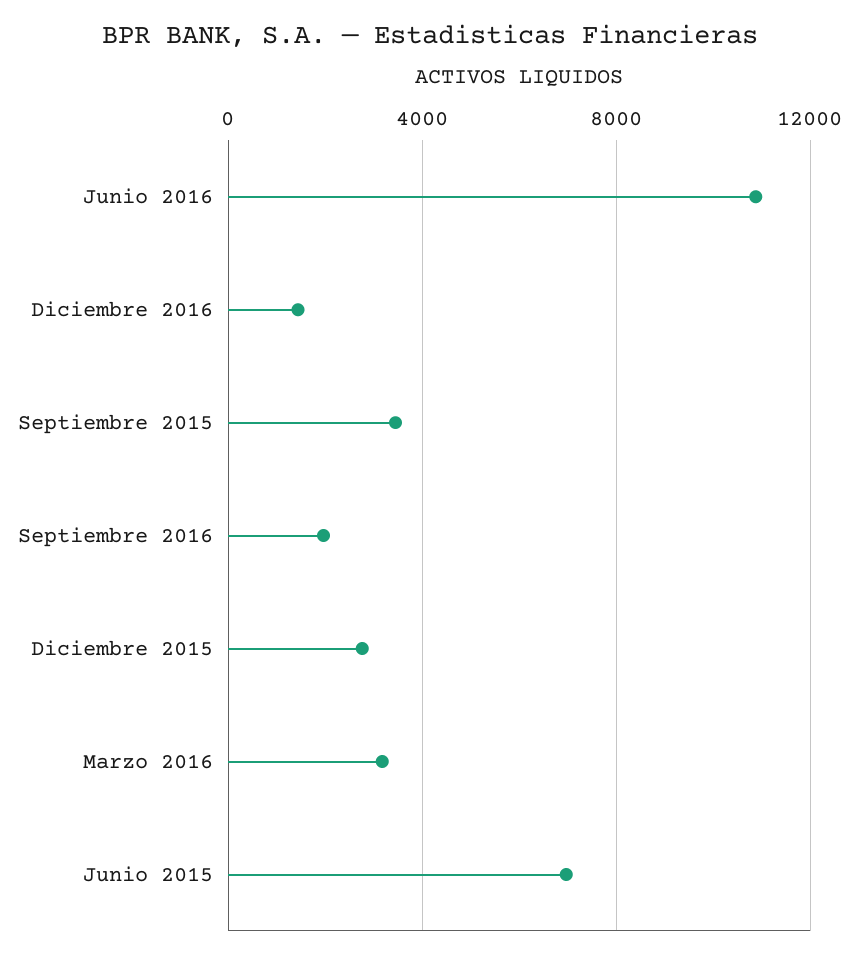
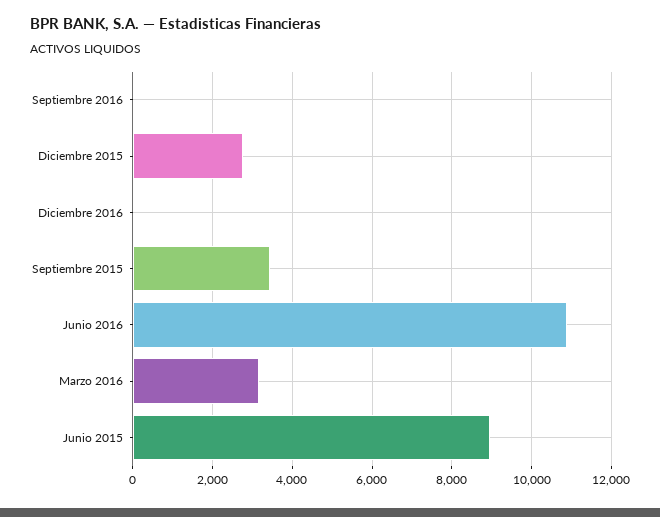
Diciembre 2016: 1500 -> 0
Septiembre 2016: 2000 -> 0
Junio 2015: 7000 -> 9000

